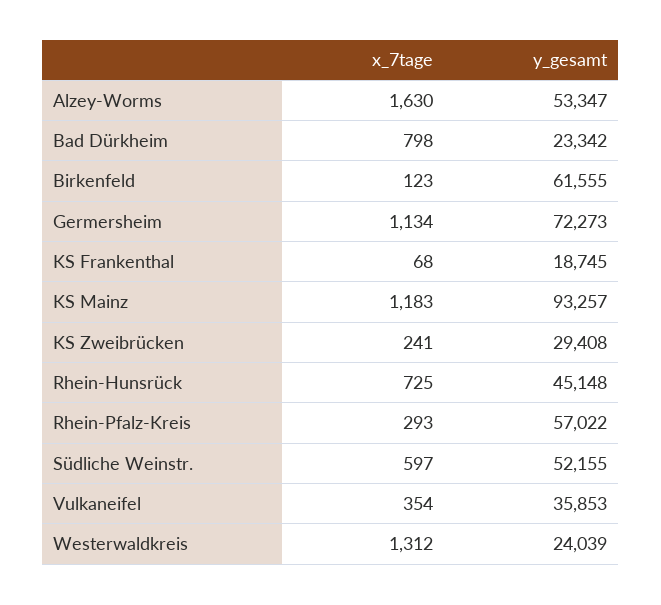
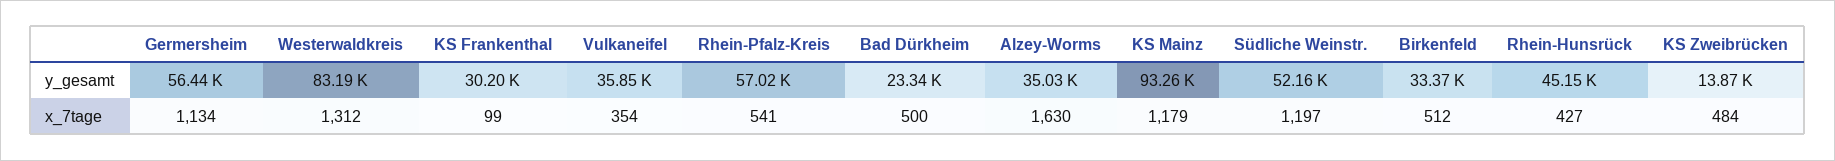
y_gesamt, Alzey-Worms: 53347 -> 35030
x_7tage, Bad Dürkheim: 798 -> 500
x_7tage, Birkenfeld: 123 -> 512
y_gesamt, Birkenfeld: 61555 -> 33370
y_gesamt, Germersheim: 72273 -> 56440
x_7tage, KS Frankenthal: 68 -> 99
y_gesamt, KS Frankenthal: 18745 -> 30200
x_7tage, KS Mainz: 1183 -> 1179
x_7tage, KS Zweibrücken: 241 -> 484
y_gesamt, KS Zweibrücken: 29408 -> 13870
x_7tage, Rhein-Hunsrück: 725 -> 427
x_7tage, Rhein-Pfalz-Kreis: 293 -> 541
x_7tage, Südliche Weinstr.: 597 -> 1197
y_gesamt, Westerwaldkreis: 24039 -> 83190

